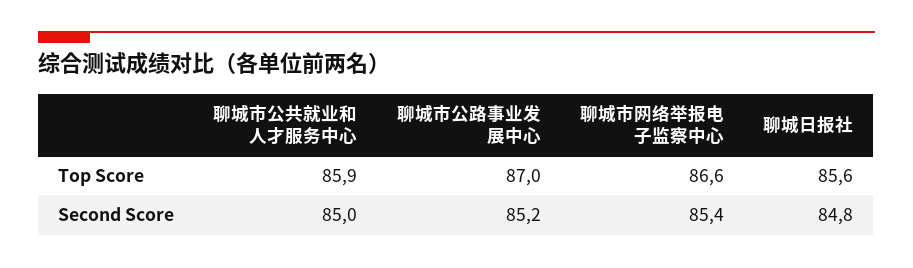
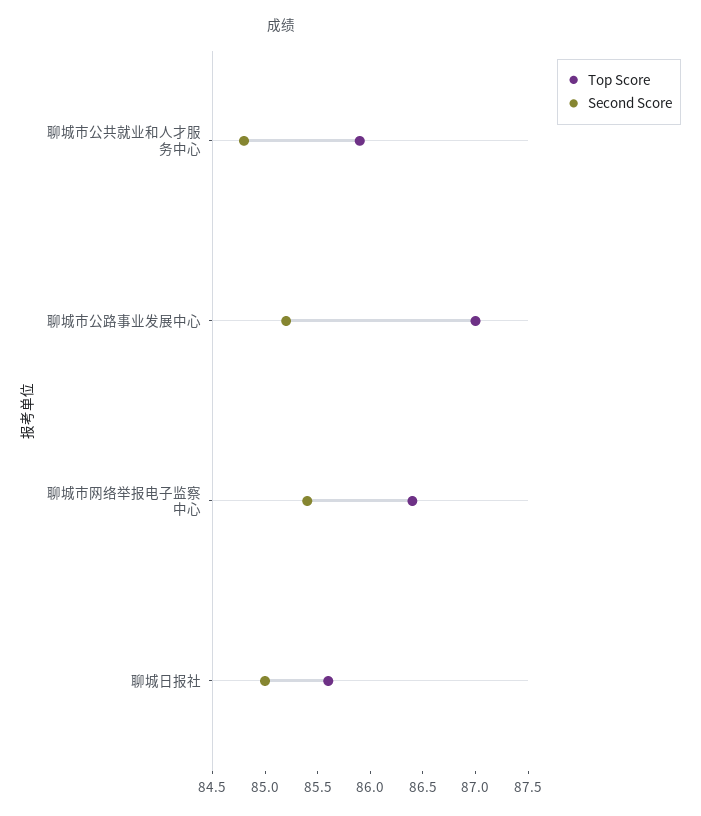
Top Score, 聊城市网络举报电子监察中心: 86.6 -> 86.4
Second Score, 聊城市公共就业和人才服务中心: 85 -> 84.8
Second Score, 聊城日报社: 84.8 -> 85

